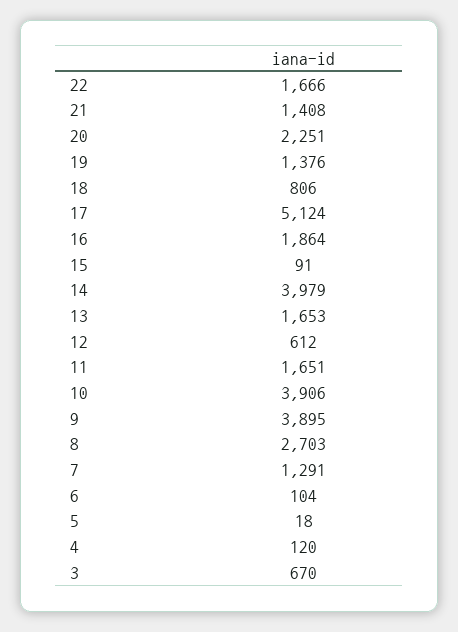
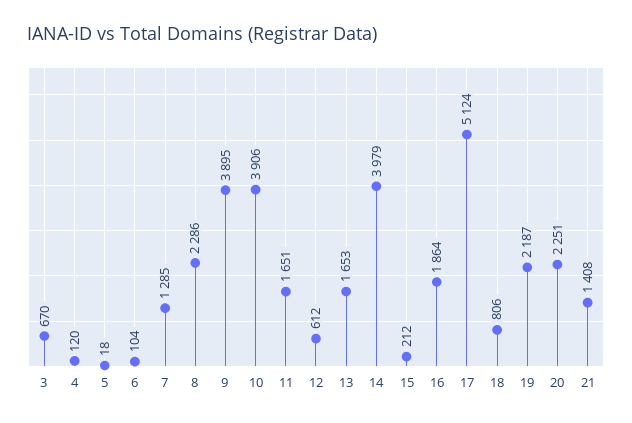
22: 1666 -> none
19: 1376 -> 2187
15: 91 -> 212
8: 2703 -> 2286
7: 1291 -> 1285

